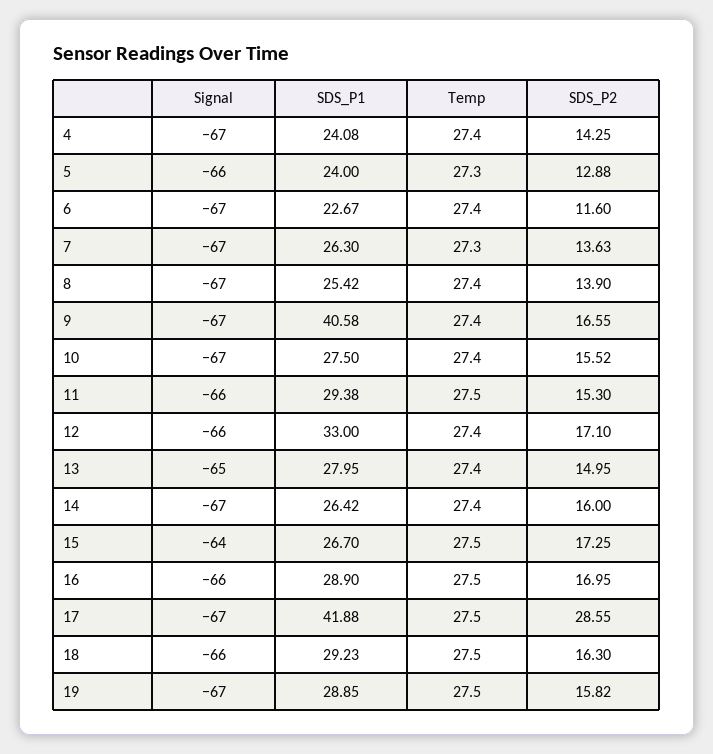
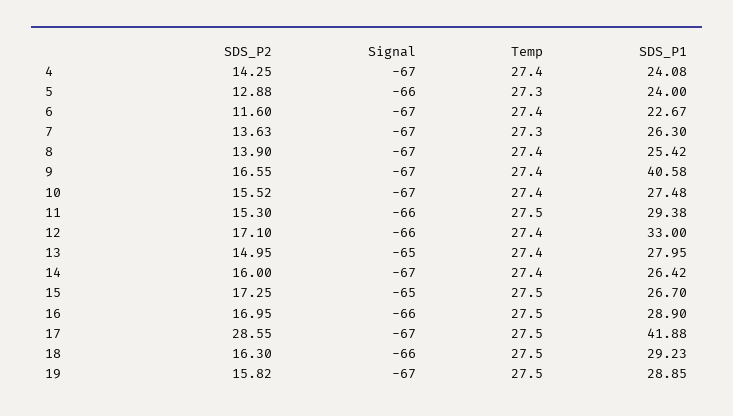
SDS_P1, 10: 27.5 -> 27.48
Signal, 15: -64 -> -65

